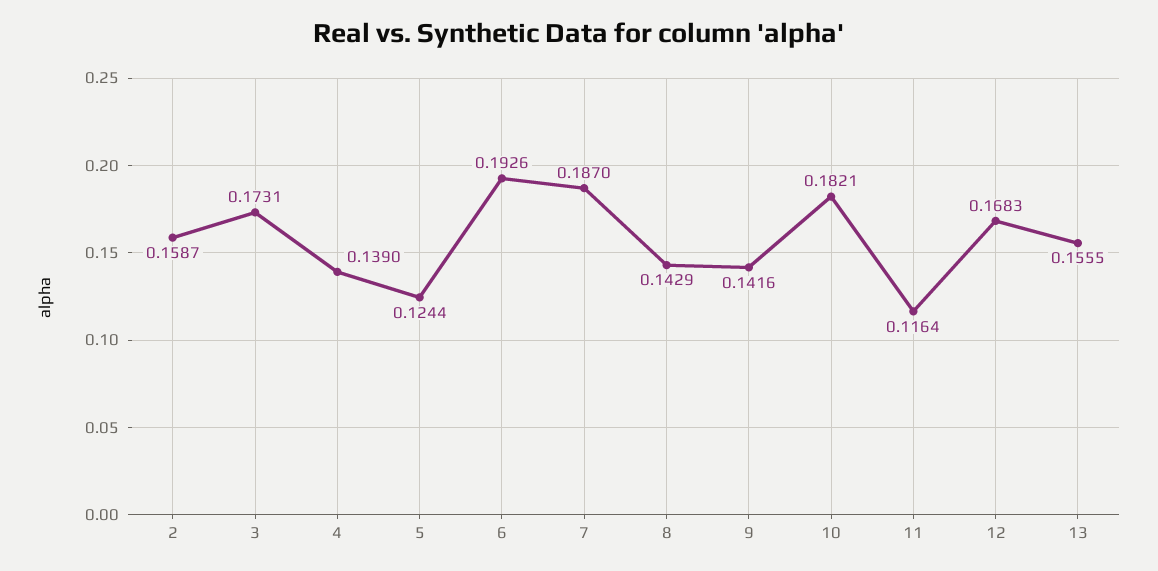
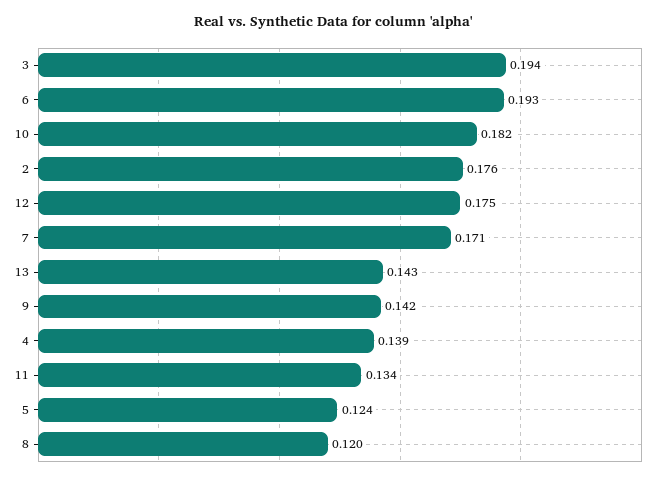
2: 0.1587 -> 0.176
3: 0.1731 -> 0.194
7: 0.187 -> 0.171
8: 0.1429 -> 0.12
11: 0.1164 -> 0.134
12: 0.1683 -> 0.175
13: 0.1555 -> 0.143

